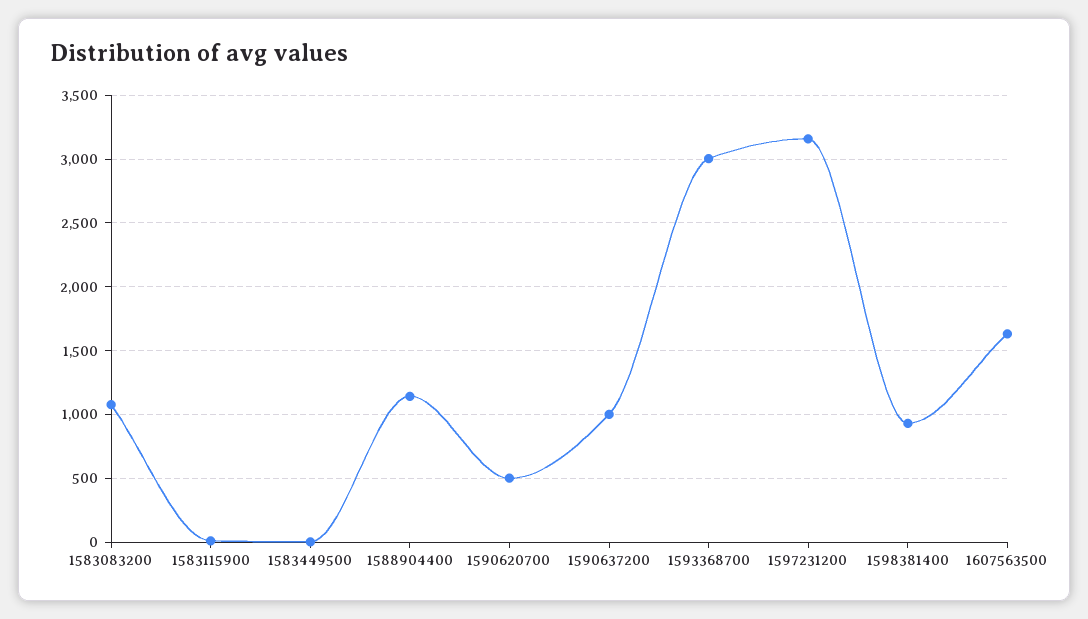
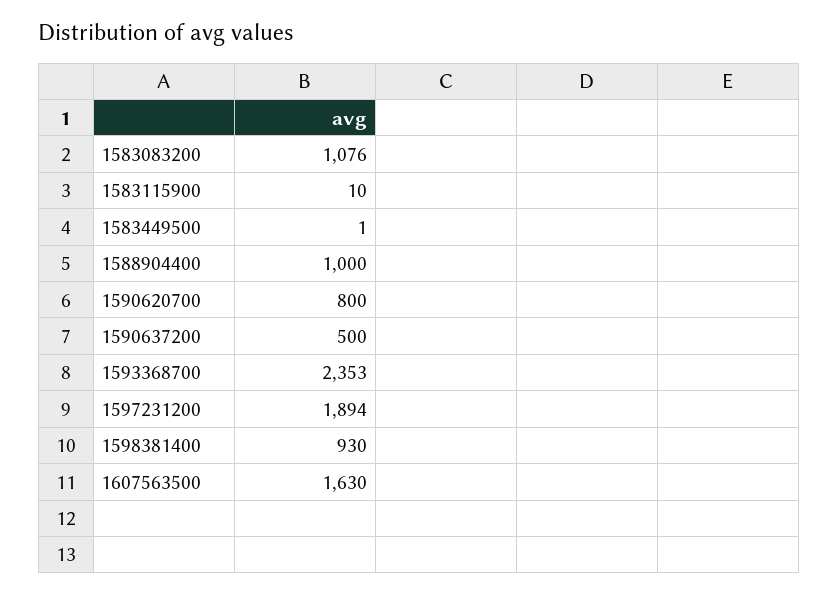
1588904400: 1150 -> 1000
1590620700: 500 -> 800
1590637200: 1000 -> 500
1593368700: 3000 -> 2353
1597231200: 3150 -> 1894

